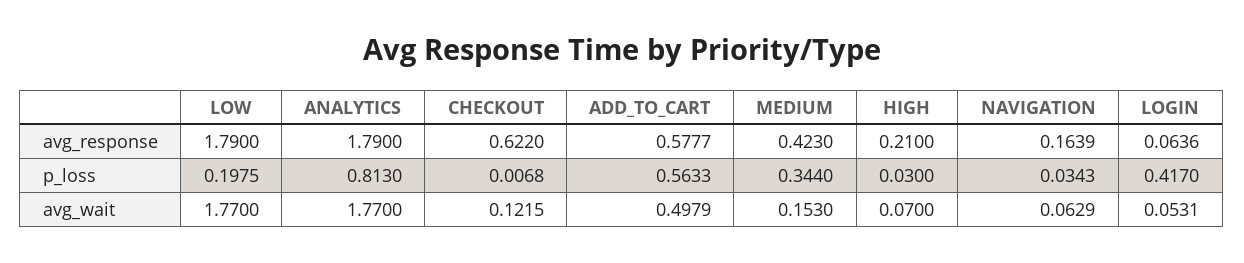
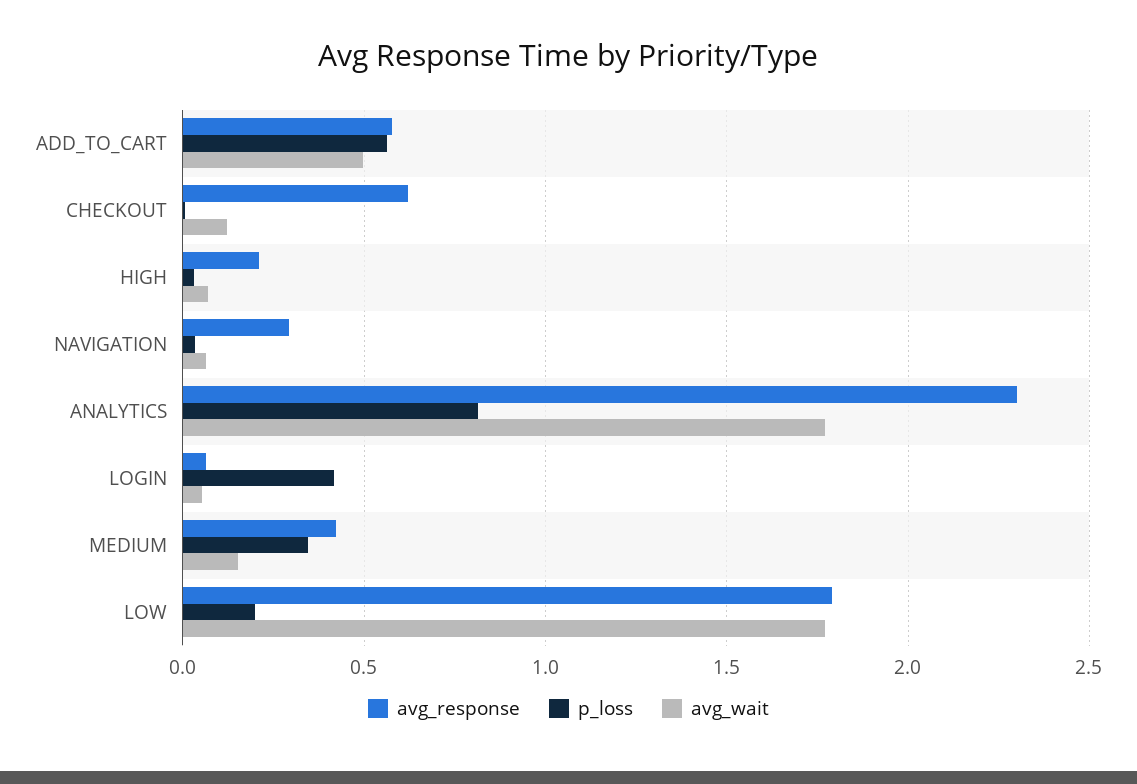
avg_response, ANALYTICS: 1.79 -> 2.3
avg_response, NAVIGATION: 0.1639 -> 0.3

